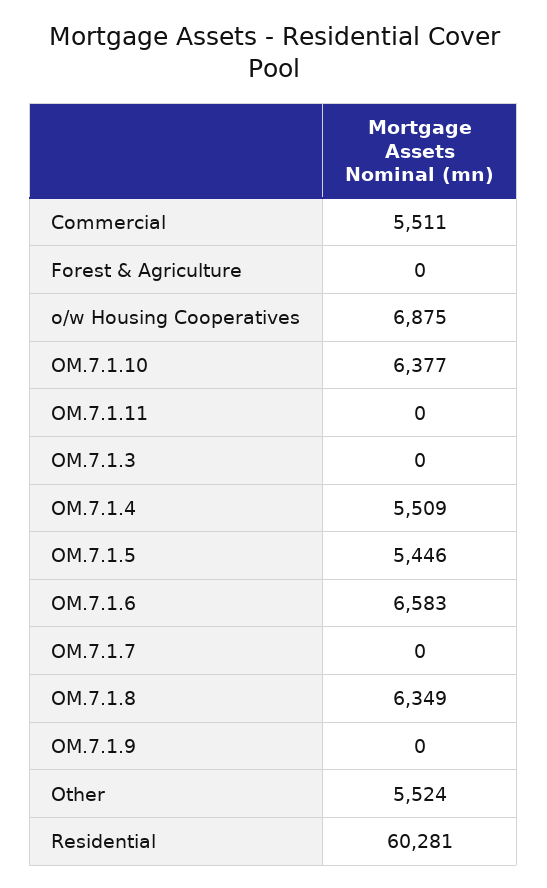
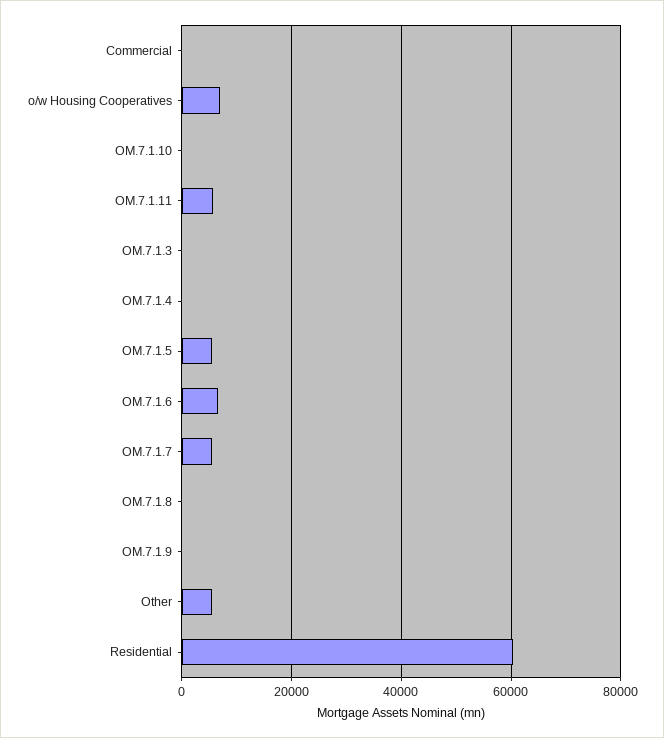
Commercial: 5511 -> 0
Forest & Agriculture: 0 -> none
OM.7.1.10: 6377 -> 0
OM.7.1.11: 0 -> 6000
OM.7.1.4: 5509 -> 0
OM.7.1.7: 0 -> 6000
OM.7.1.8: 6349 -> 0

